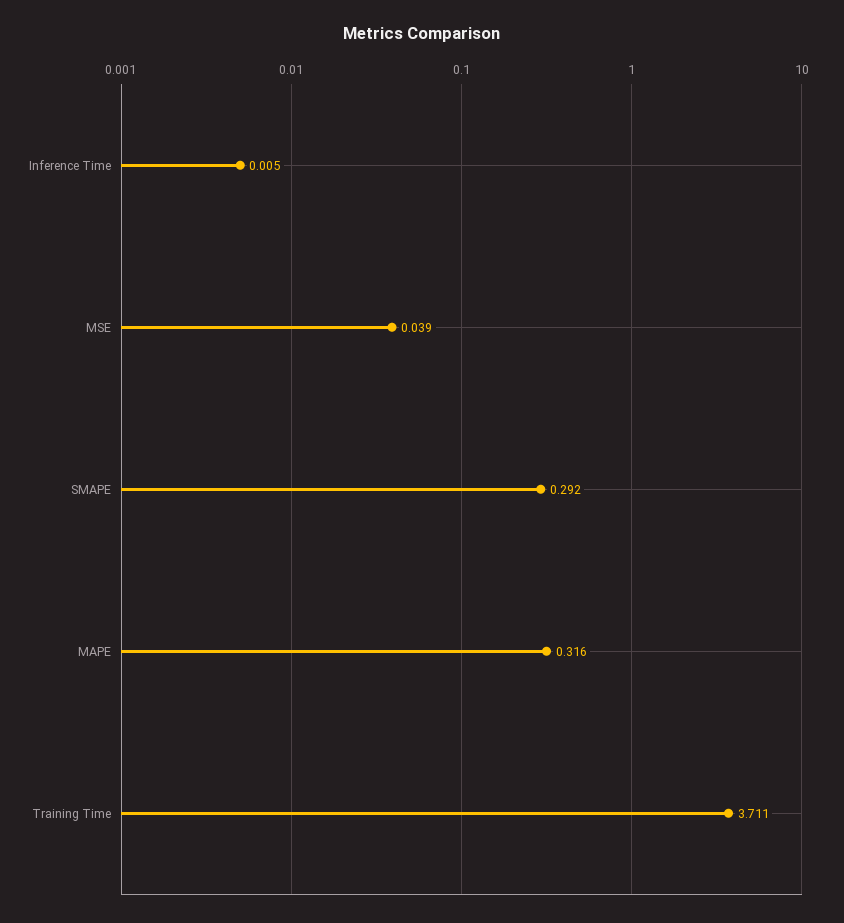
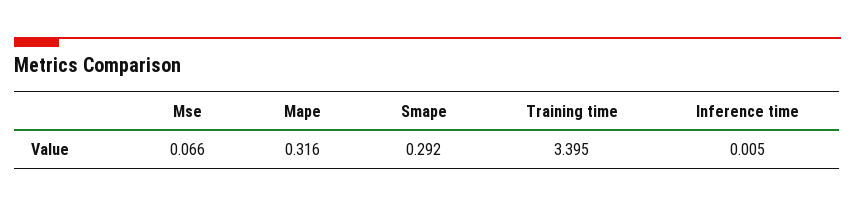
MSE: 0.039 -> 0.066
Training Time: 3.711 -> 3.395

